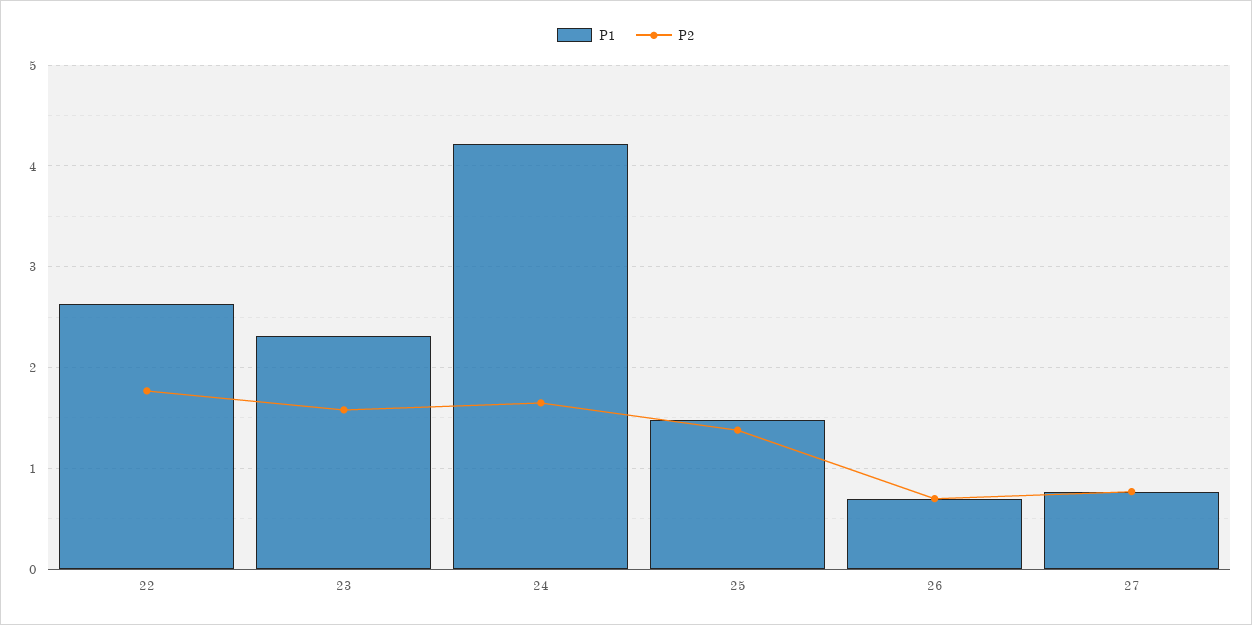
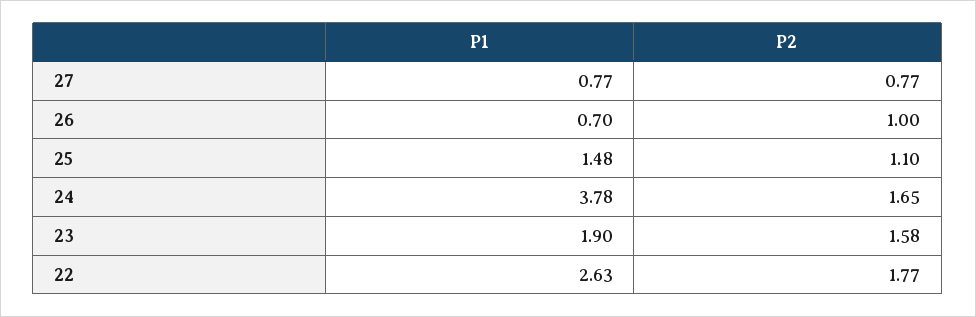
P1, 23: 2.3 -> 1.9
P1, 24: 4.2 -> 3.78
P2, 25: 1.4 -> 1.1
P2, 26: 0.7 -> 1

